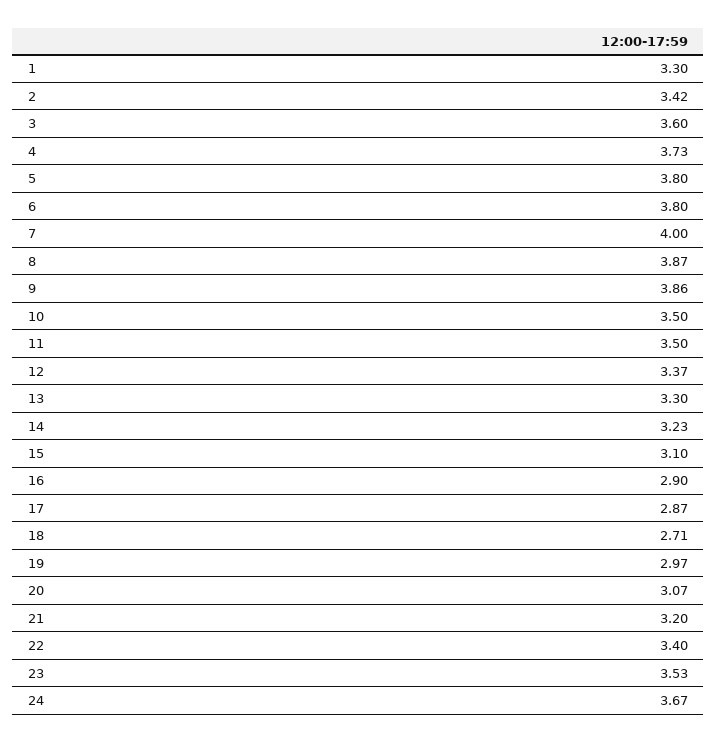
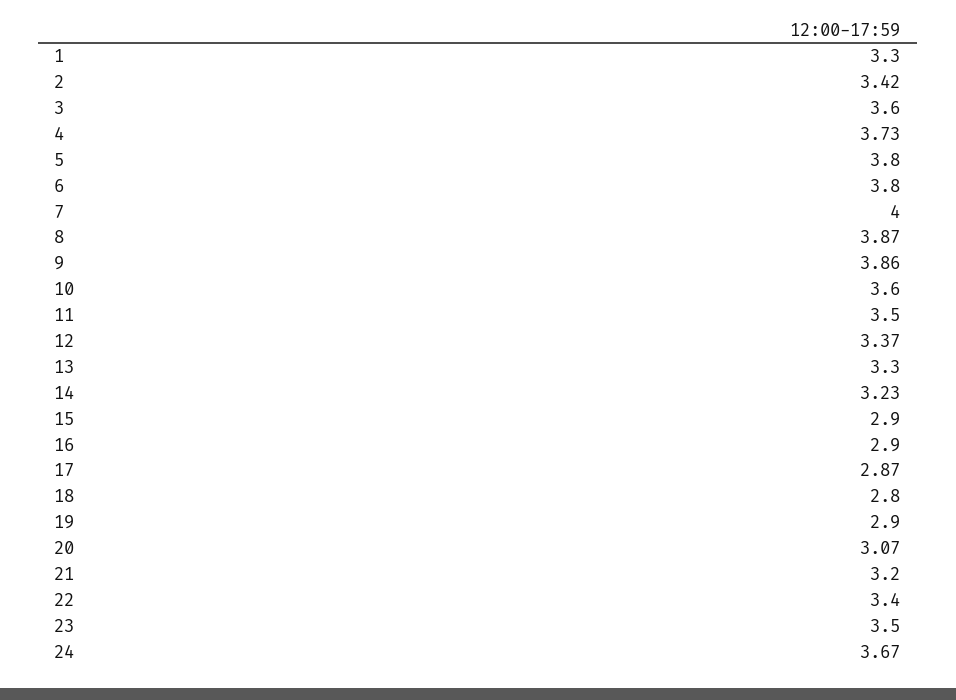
10: 3.5 -> 3.6
15: 3.1 -> 2.9
18: 2.71 -> 2.8
19: 2.97 -> 2.9
23: 3.53 -> 3.5

